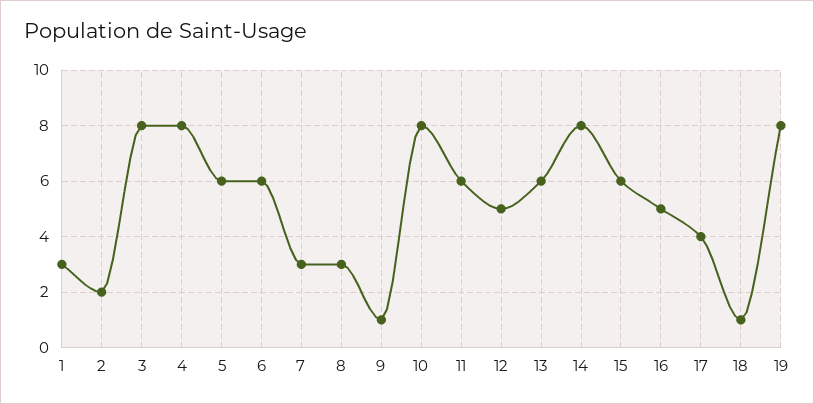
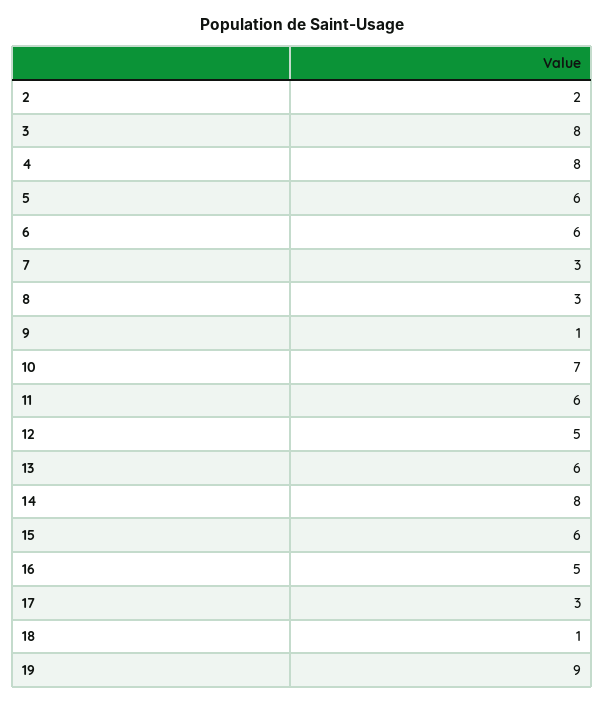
1: 3 -> none
10: 8 -> 7
17: 4 -> 3
19: 8 -> 9

